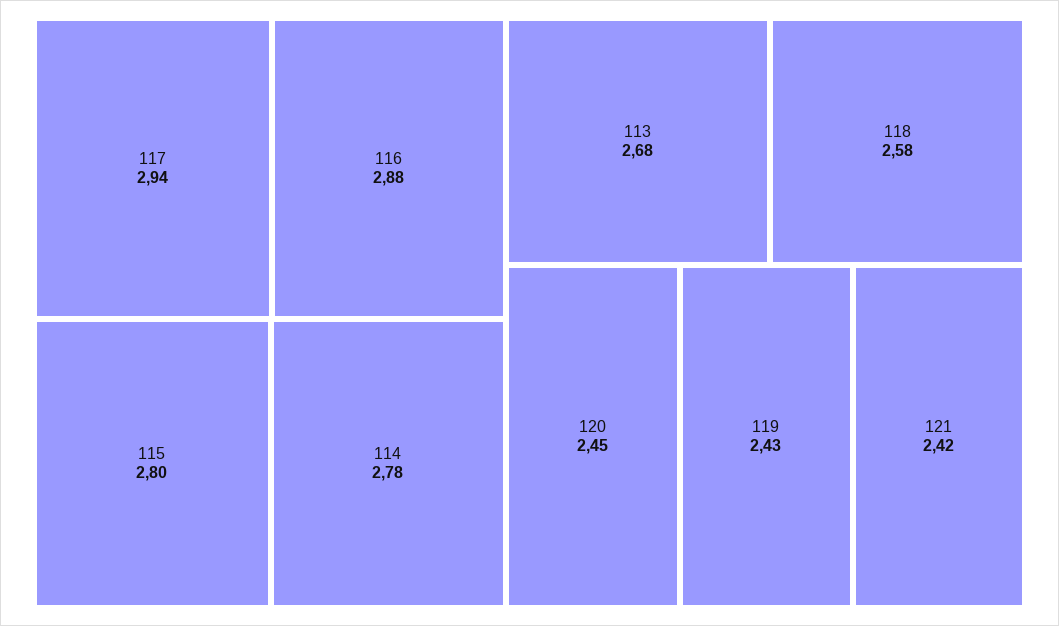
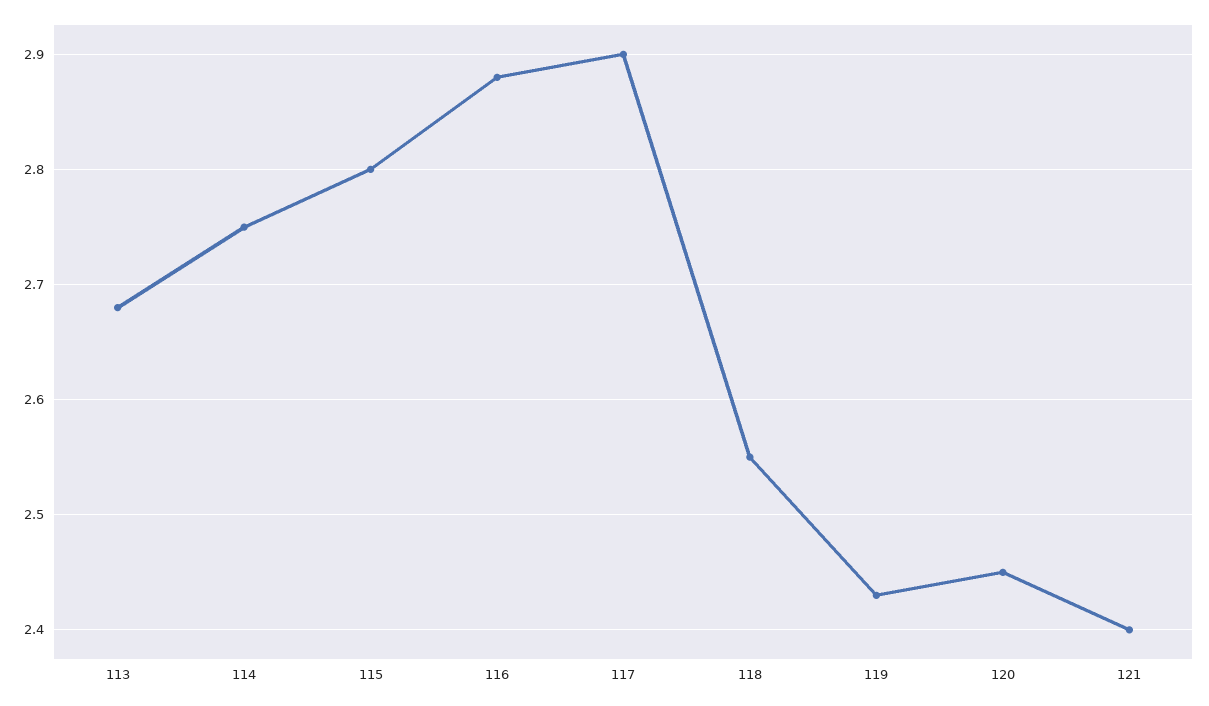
117: 2.94 -> 2.9
114: 2.78 -> 2.75
118: 2.58 -> 2.55
121: 2.42 -> 2.4

